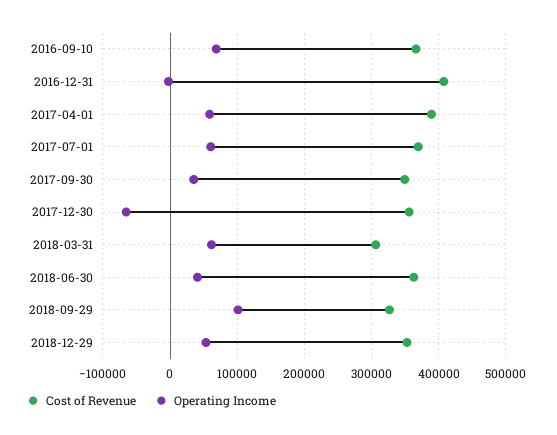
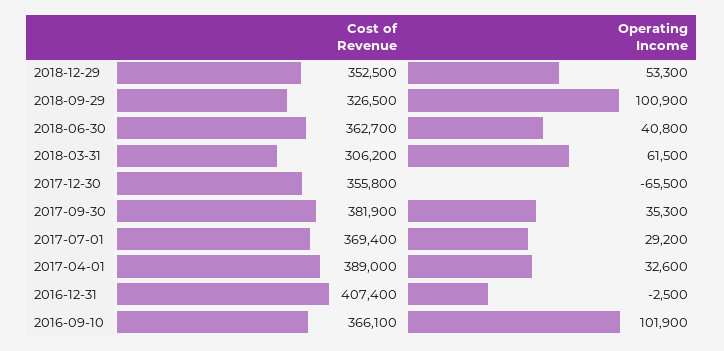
Operating Income, 2016-09-10: 70000 -> 101900
Operating Income, 2017-04-01: 60000 -> 32600
Operating Income, 2017-07-01: 60000 -> 29200
Cost of Revenue, 2017-09-30: 350000 -> 381900

